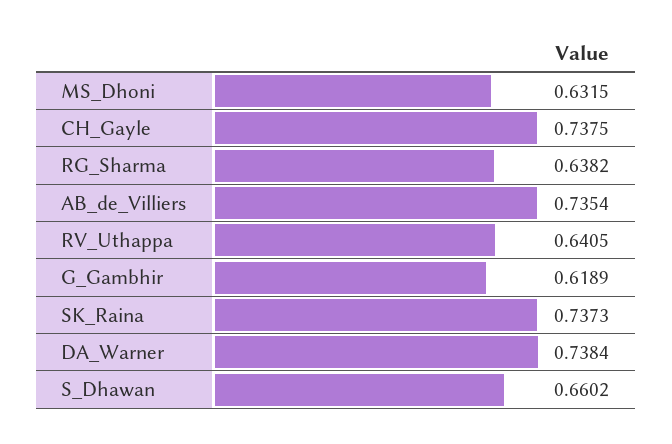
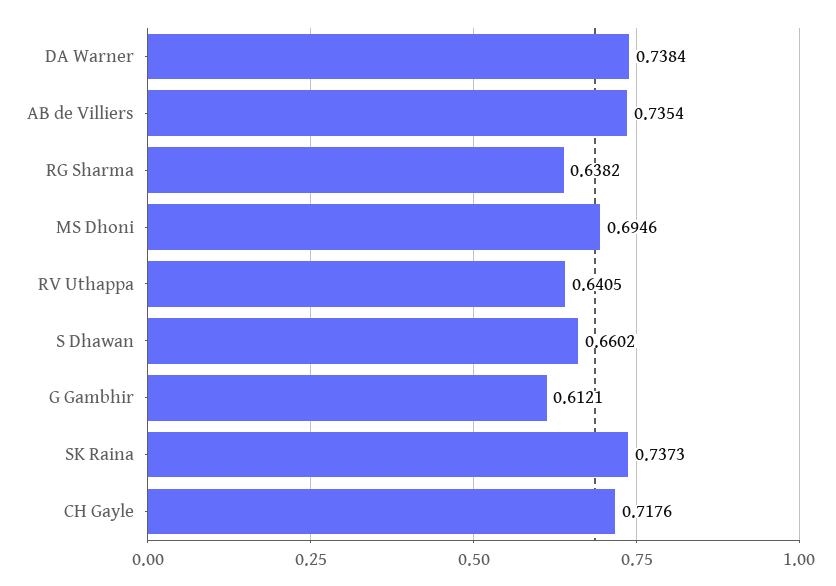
MS_Dhoni: 0.6315 -> 0.6946
CH_Gayle: 0.7375 -> 0.7176
G_Gambhir: 0.6189 -> 0.6121

